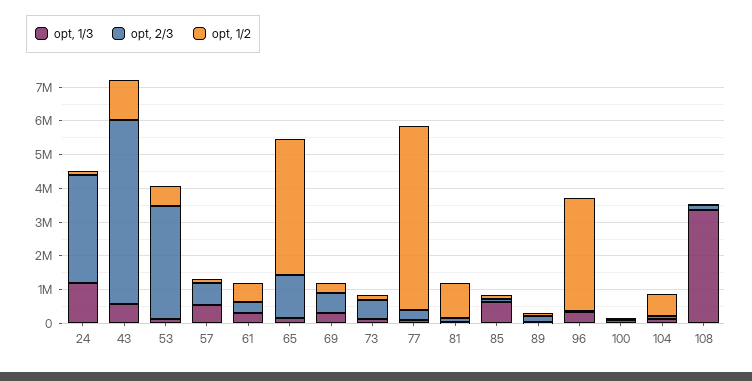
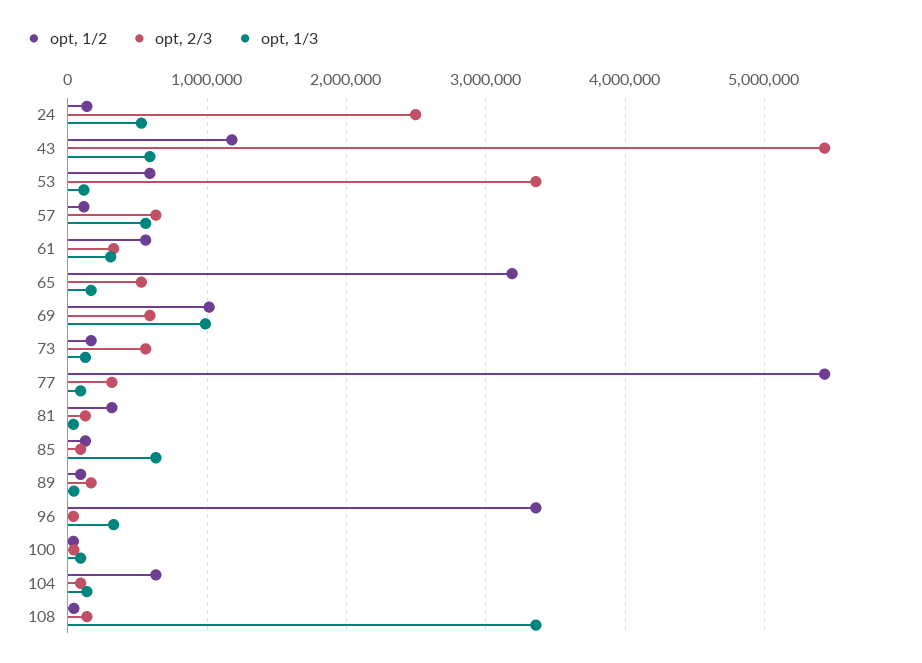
opt, 1/3, 24: 1250000 -> 500000
opt, 2/3, 24: 3250000 -> 2500000
opt, 2/3, 65: 1250000 -> 500000
opt, 1/2, 65: 4000000 -> 3200000
opt, 1/3, 69: 250000 -> 1000000
opt, 1/2, 69: 250000 -> 1000000
opt, 1/2, 81: 1000000 -> 300000

